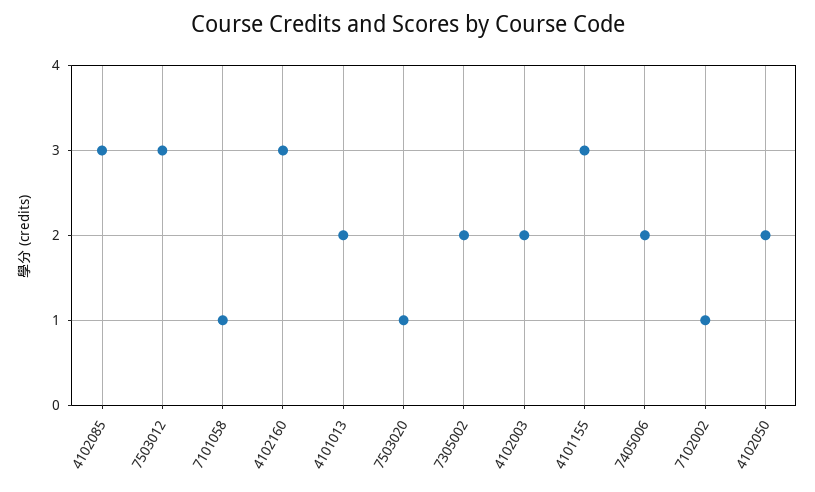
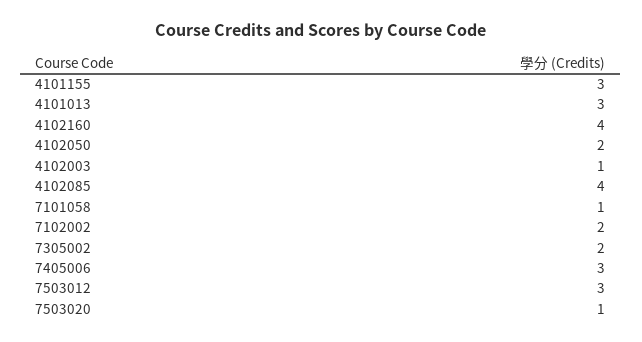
4102085: 3 -> 4
4102160: 3 -> 4
4101013: 2 -> 3
4102003: 2 -> 1
7405006: 2 -> 3
7102002: 1 -> 2

